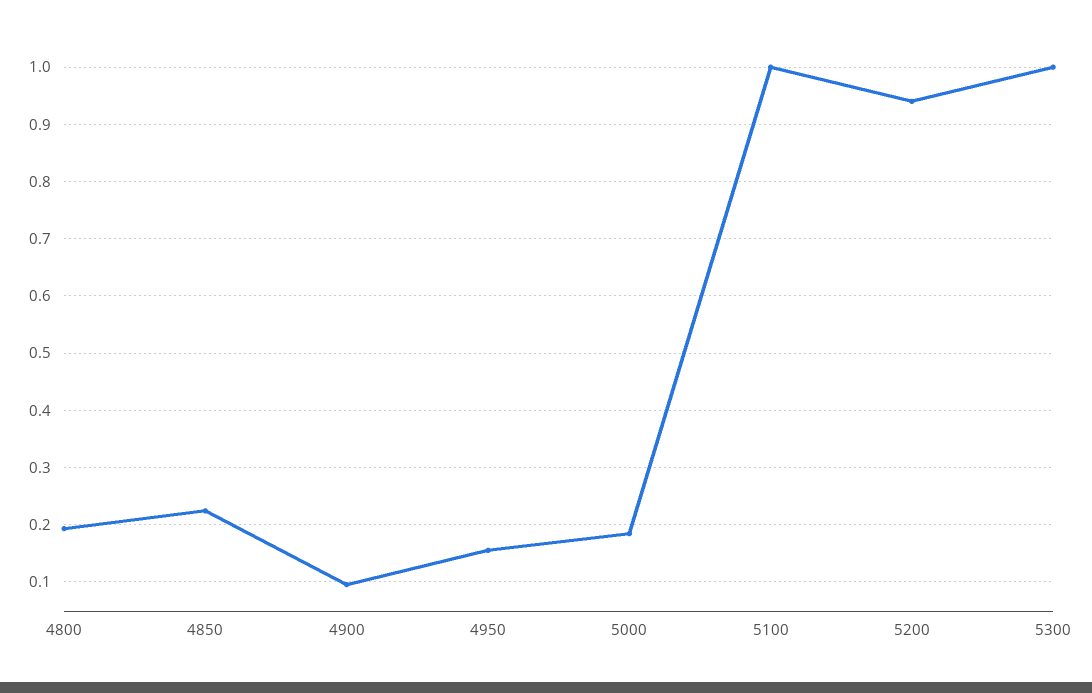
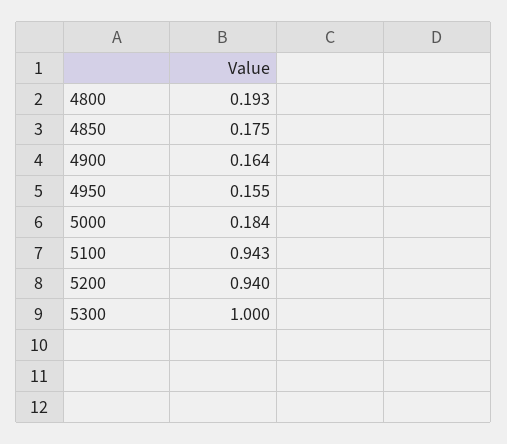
4850: 0.22 -> 0.175
4900: 0.1 -> 0.164
5100: 1 -> 0.943

